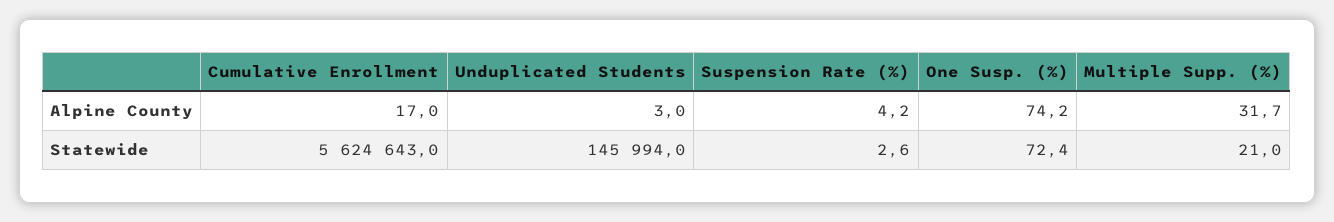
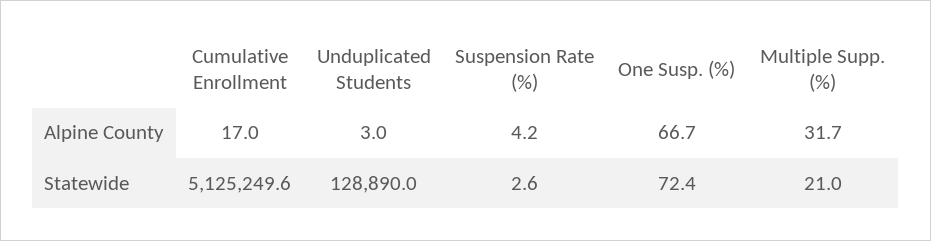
One Susp. (%), Alpine County: 74.2 -> 66.7
Cumulative Enrollment, Statewide: 5624643 -> 5125249.6
Unduplicated Students, Statewide: 145994 -> 128890

